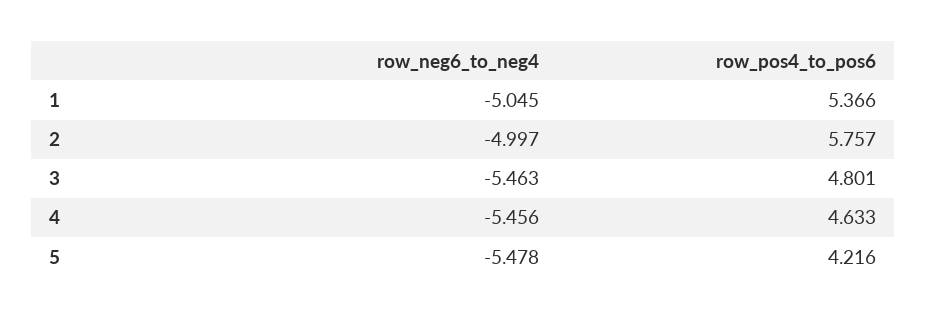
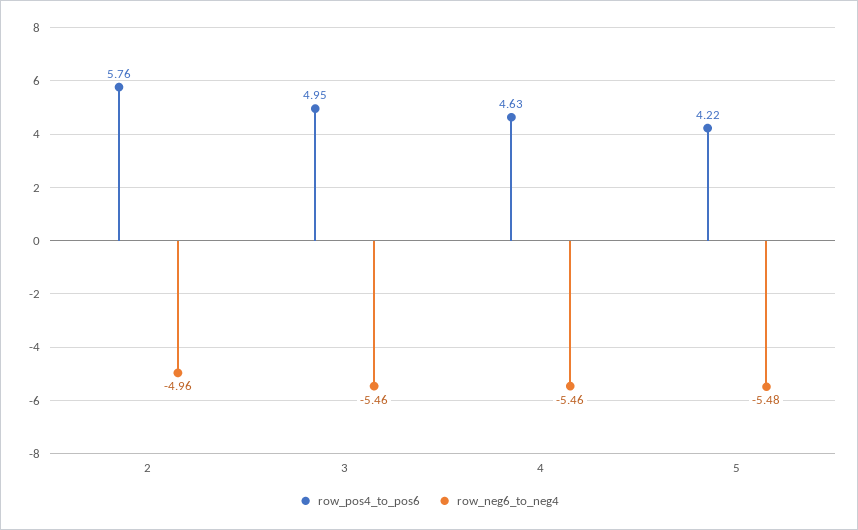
row_neg6_to_neg4, 1: -5.045 -> none
row_pos4_to_pos6, 1: 5.366 -> none
row_neg6_to_neg4, 2: -4.997 -> -4.96
row_pos4_to_pos6, 3: 4.801 -> 4.95

